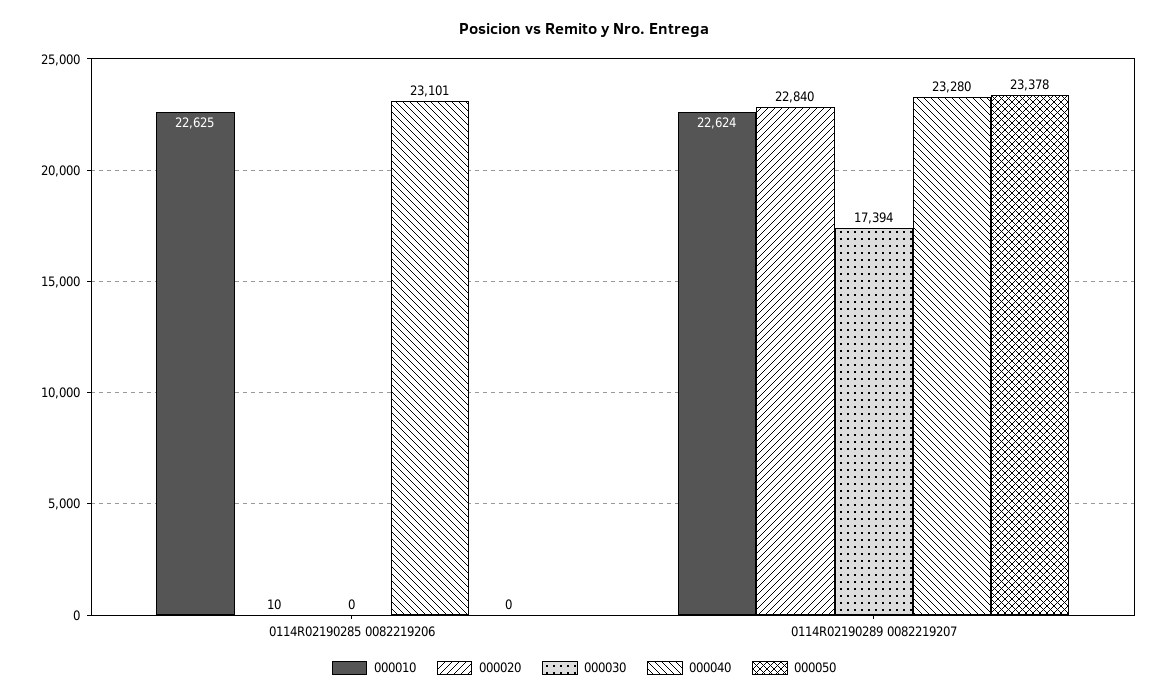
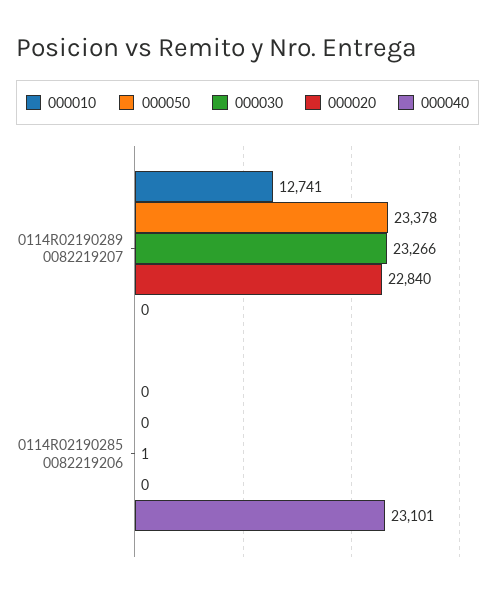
000010, 0114R02190285 0082219206: 22625 -> 0
000020, 0114R02190285 0082219206: 10 -> 0
000030, 0114R02190285 0082219206: 0 -> 1
000010, 0114R02190289 0082219207: 22624 -> 12741
000030, 0114R02190289 0082219207: 17394 -> 23266
000040, 0114R02190289 0082219207: 23280 -> 0

